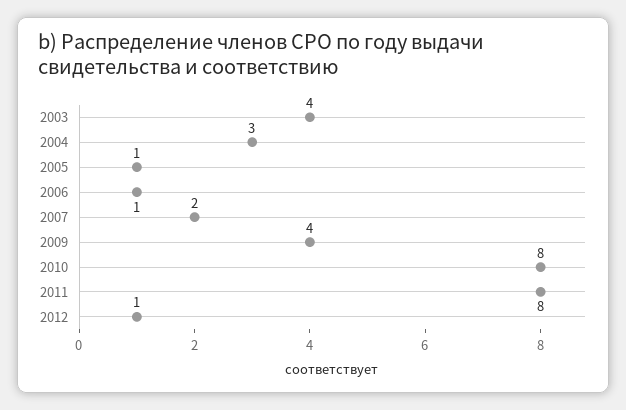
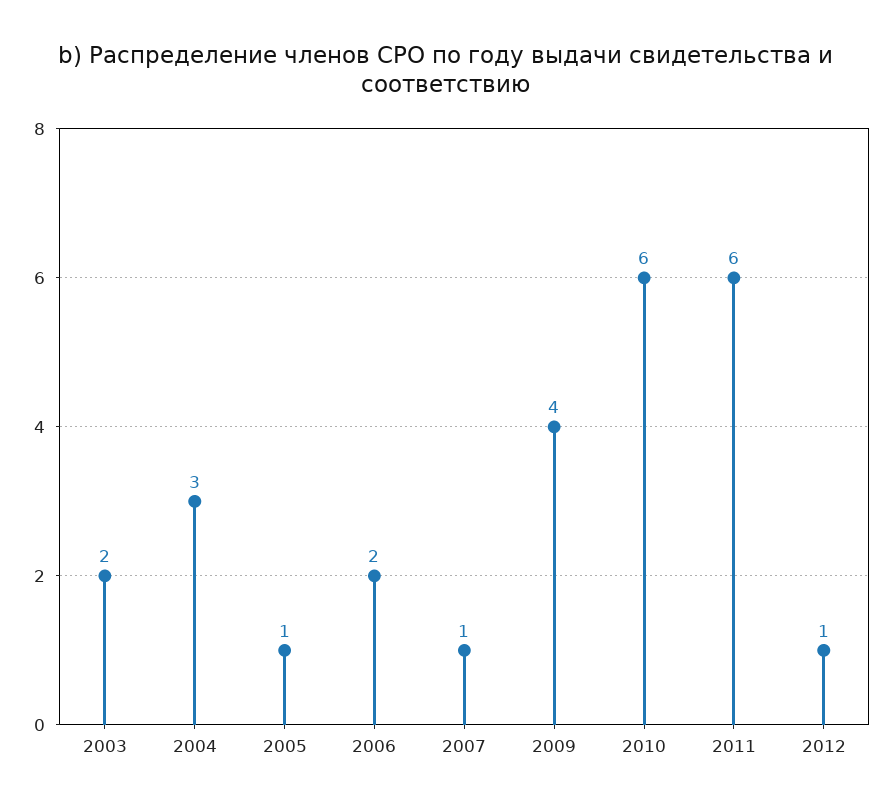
2003: 4 -> 2
2006: 1 -> 2
2007: 2 -> 1
2010: 8 -> 6
2011: 8 -> 6

